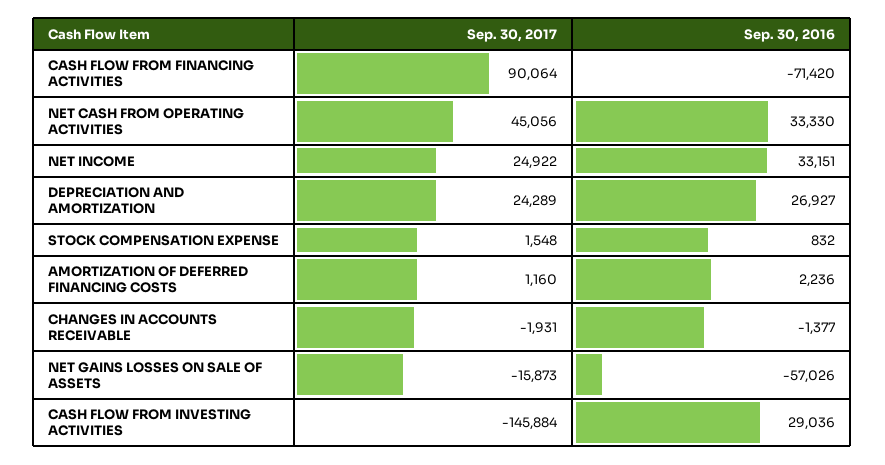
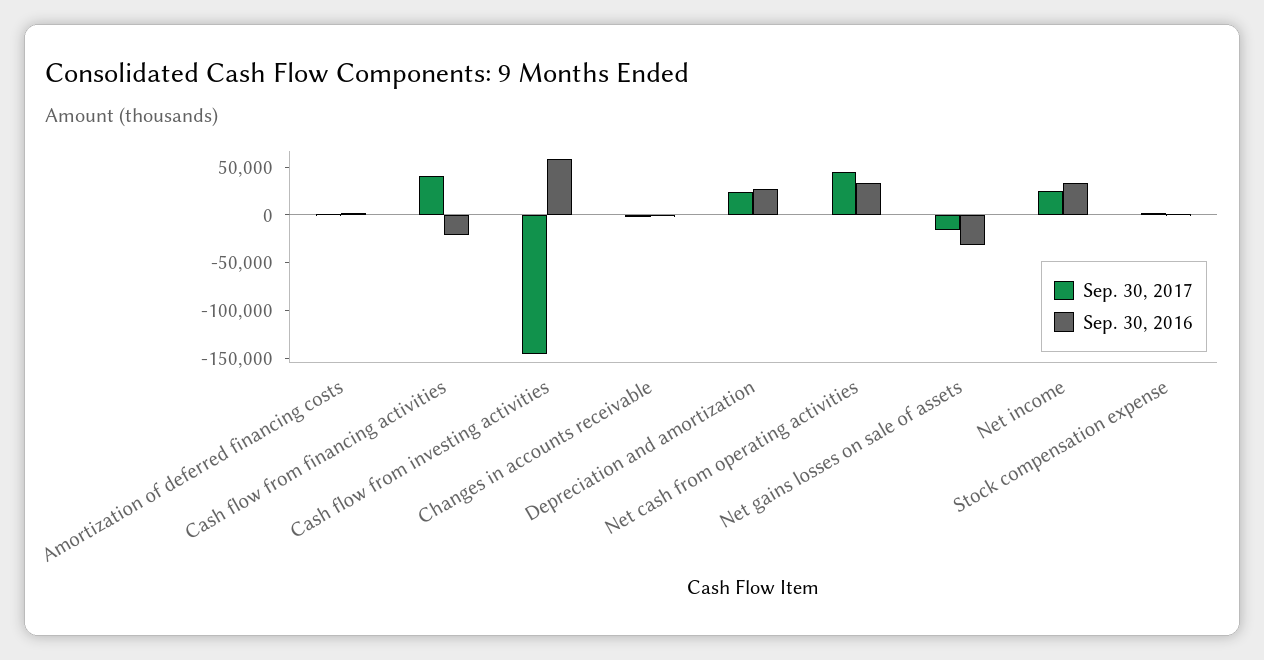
Sep. 30, 2017, CASH FLOW FROM FINANCING ACTIVITIES: 90064 -> 40000
Sep. 30, 2016, CASH FLOW FROM FINANCING ACTIVITIES: -71420 -> -20000
Sep. 30, 2016, NET GAINS LOSSES ON SALE OF ASSETS: -57026 -> -30000
Sep. 30, 2016, CASH FLOW FROM INVESTING ACTIVITIES: 29036 -> 60000

